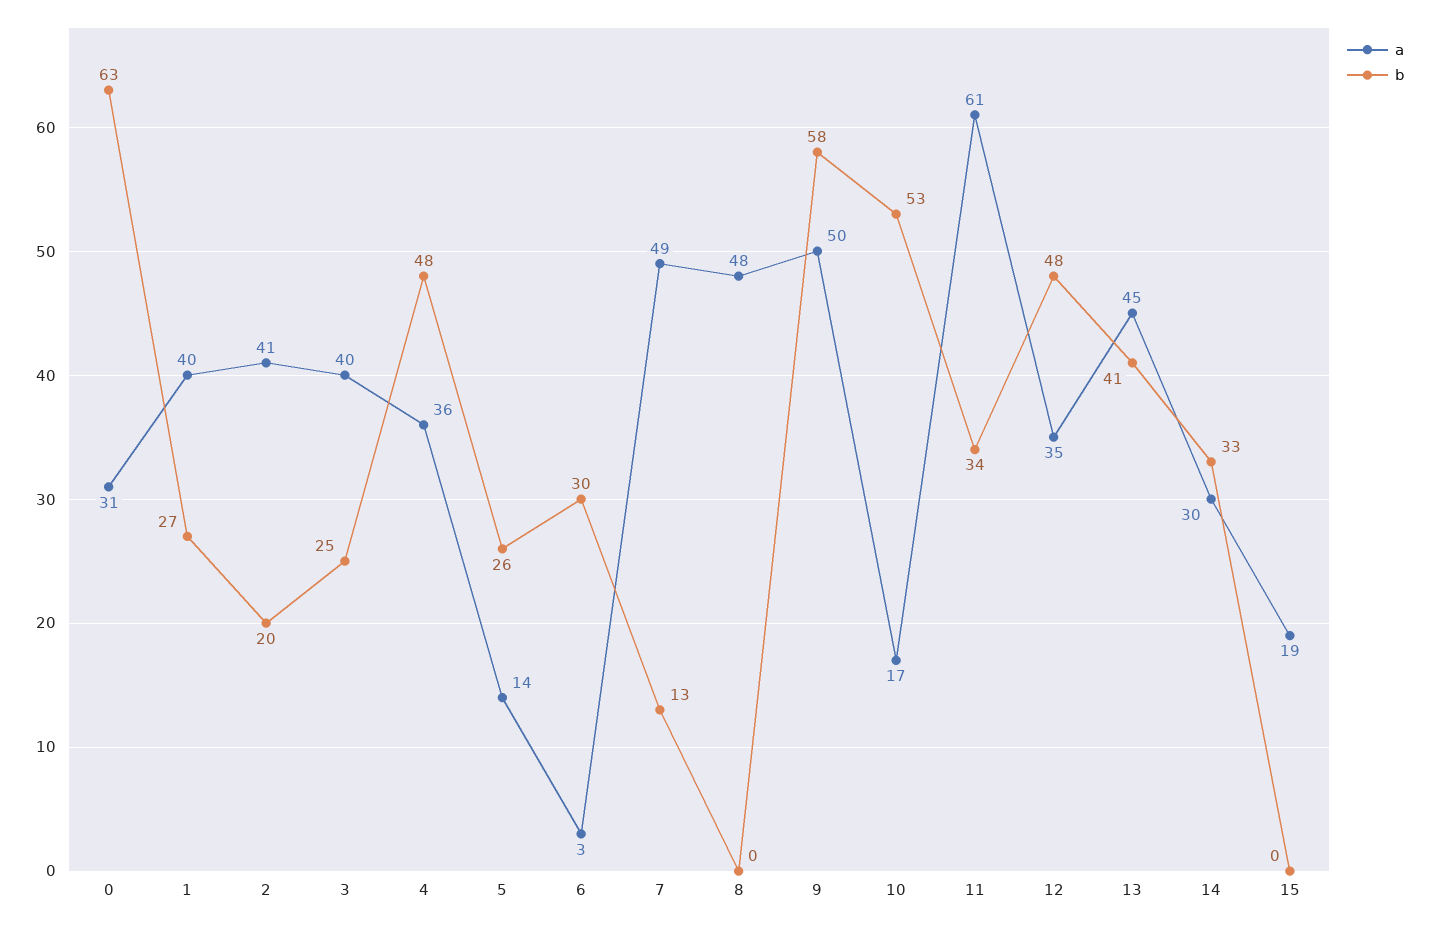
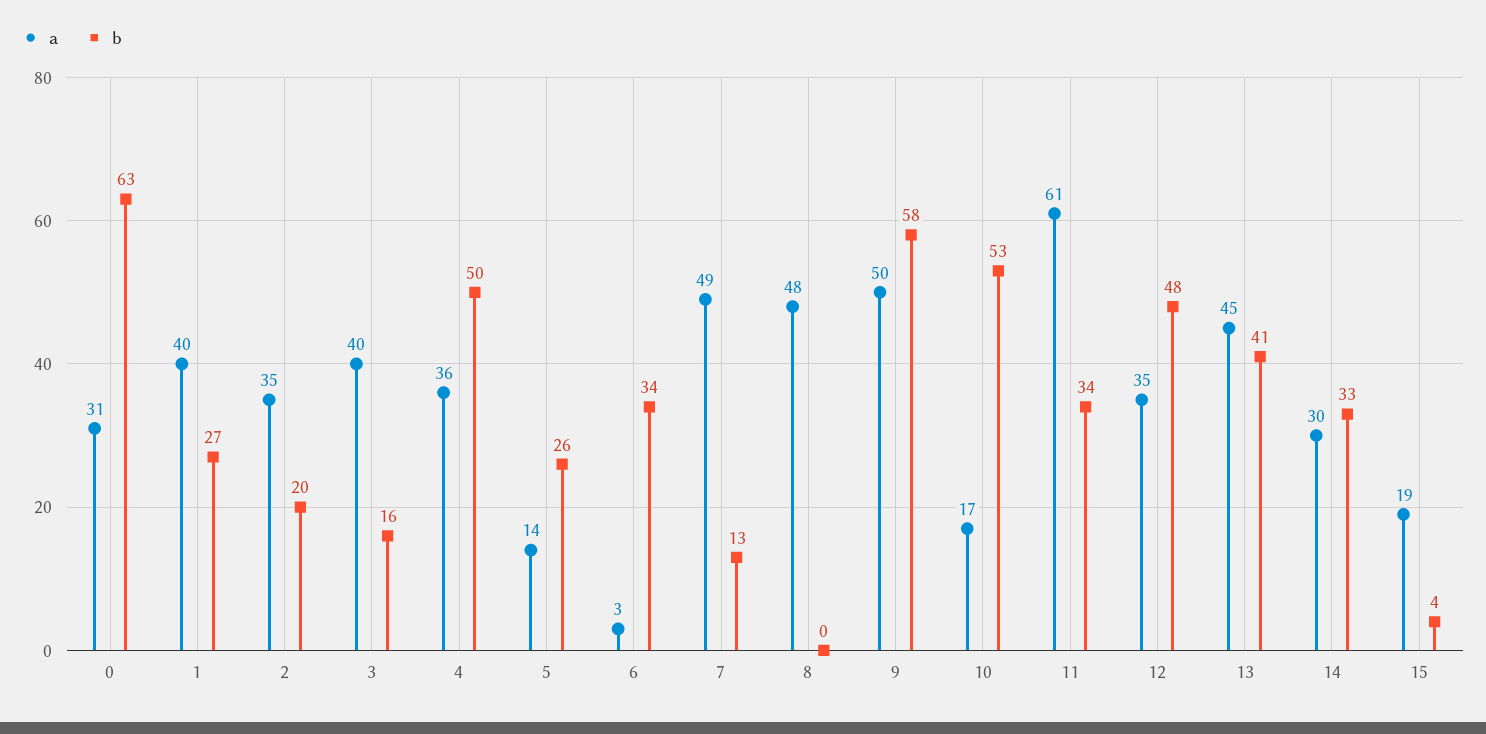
a, 2: 41 -> 35
b, 3: 25 -> 16
b, 4: 48 -> 50
b, 6: 30 -> 34
b, 15: 0 -> 4

